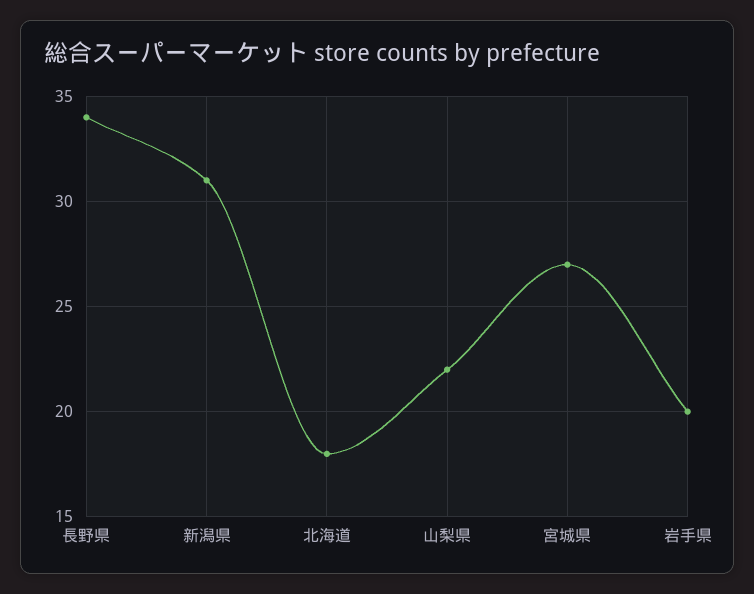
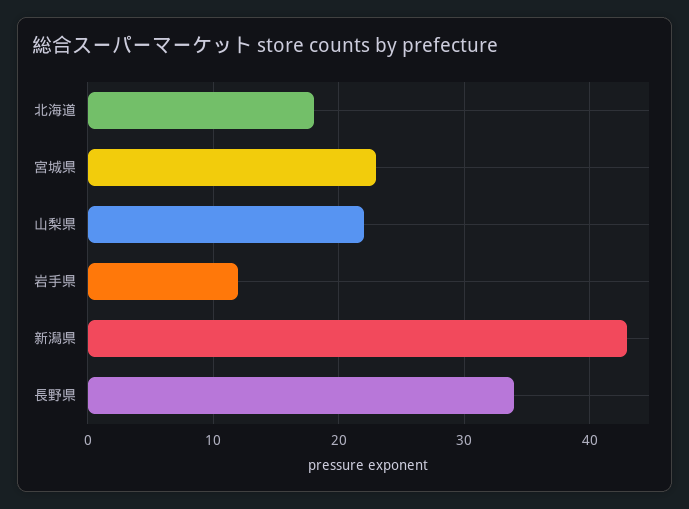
新潟県: 31 -> 43
宮城県: 27 -> 23
岩手県: 20 -> 12

